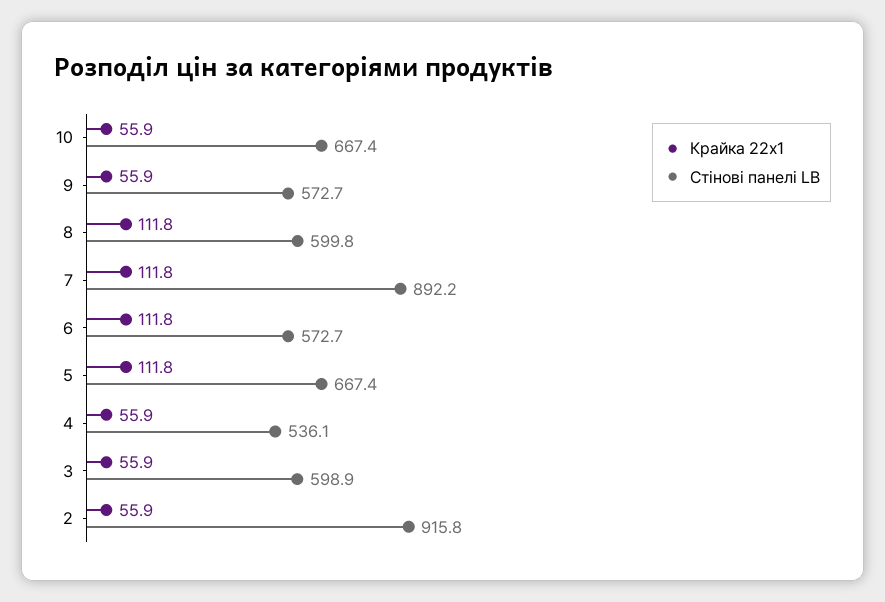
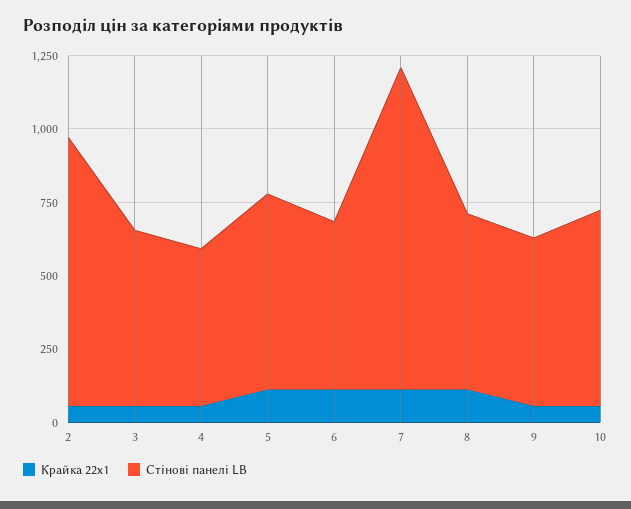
Стінові панелі LB, 7: 892.2 -> 1100

